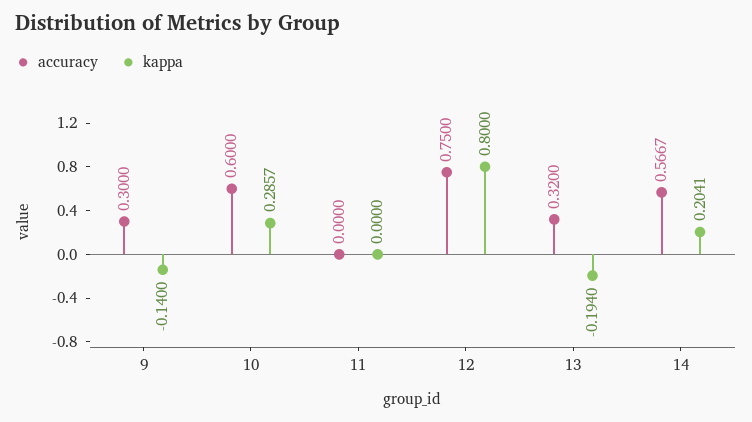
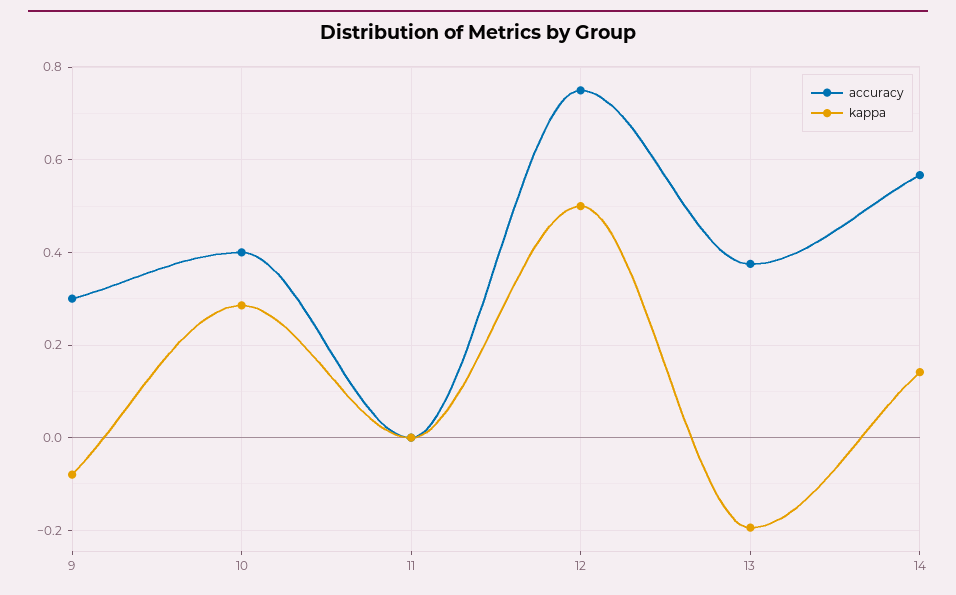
kappa, 9: -0.14 -> -0.08
accuracy, 10: 0.6 -> 0.4
kappa, 12: 0.8 -> 0.5
accuracy, 13: 0.32 -> 0.38
kappa, 14: 0.2041 -> 0.14

